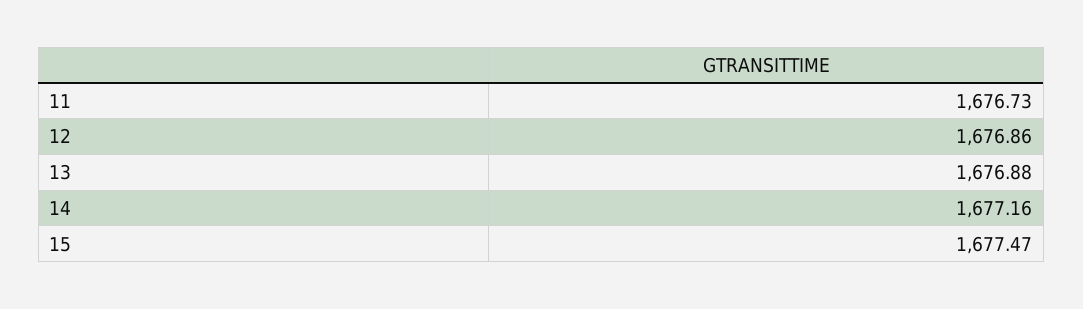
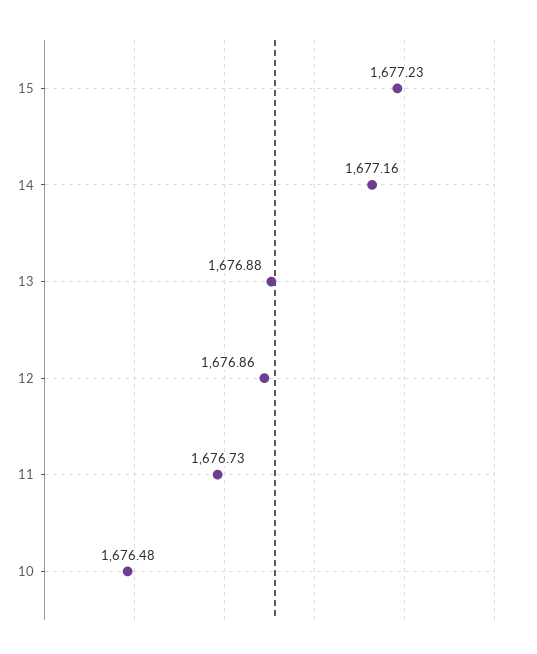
15: 1677.47 -> 1677.23
10: none -> 1676.48

